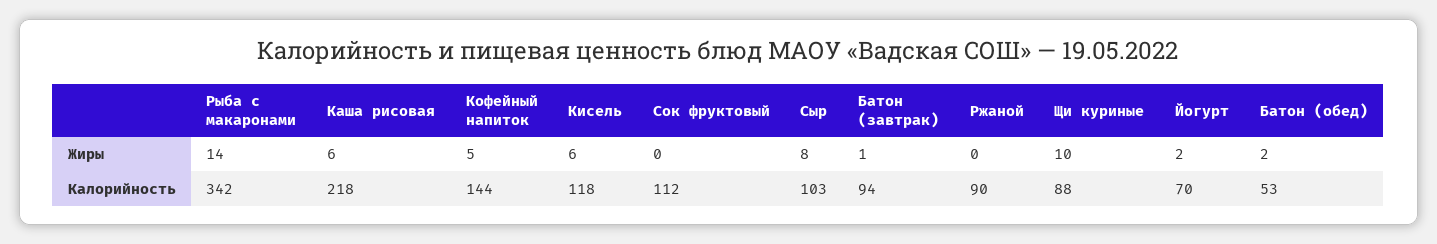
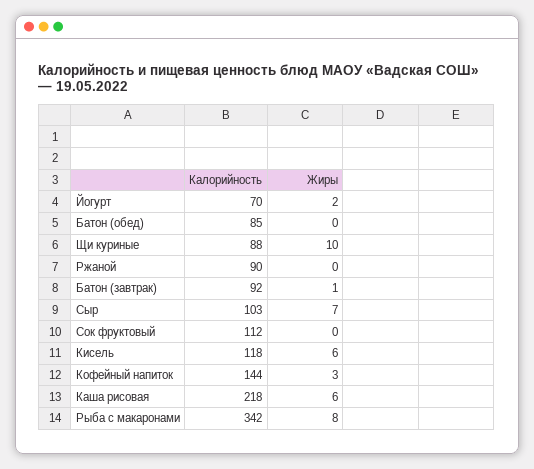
Рыба с макаронами, Жиры: 14 -> 8
Кофейный напиток, Жиры: 5 -> 3
Сыр, Жиры: 8 -> 7
Батон (обед), Жиры: 2 -> 0
Батон (завтрак), Калорийность: 94 -> 92
Батон (обед), Калорийность: 53 -> 85

